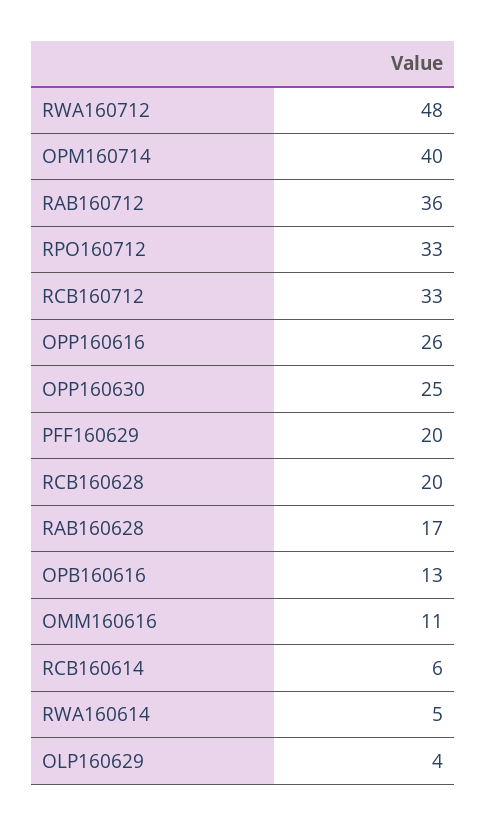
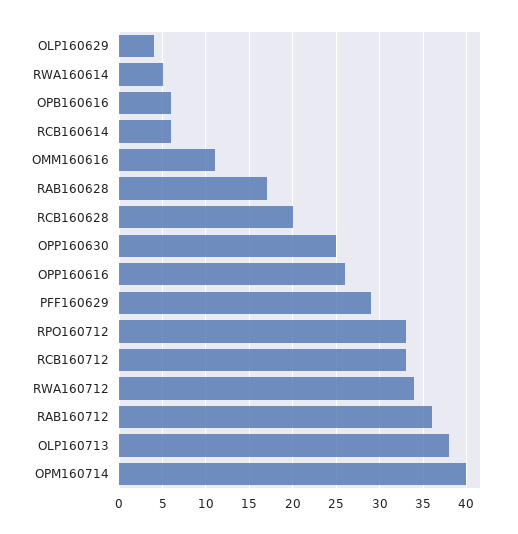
RWA160712: 48 -> 34
PFF160629: 20 -> 29
OPB160616: 13 -> 6
OLP160713: none -> 38

